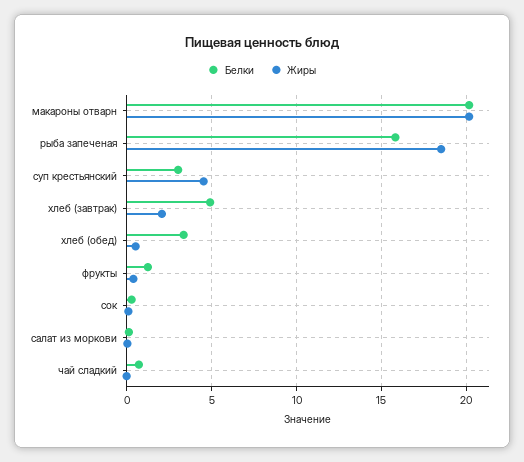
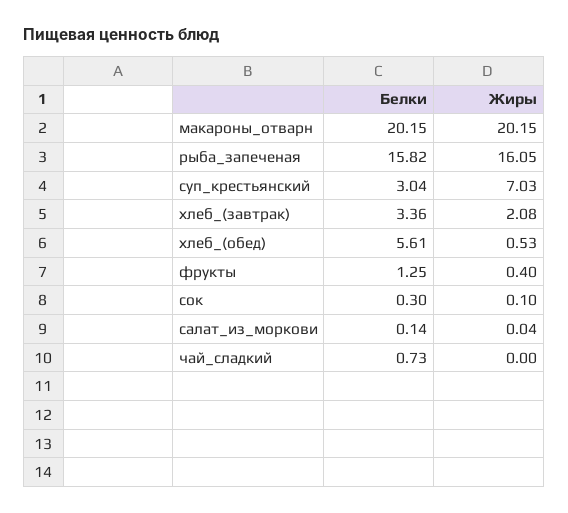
Жиры, рыба запеченая: 18.5 -> 16.05
Жиры, суп крестьянский: 4.5 -> 7.03
Белки, хлеб (завтрак): 5 -> 3.36
Белки, хлеб (обед): 3.5 -> 5.61

